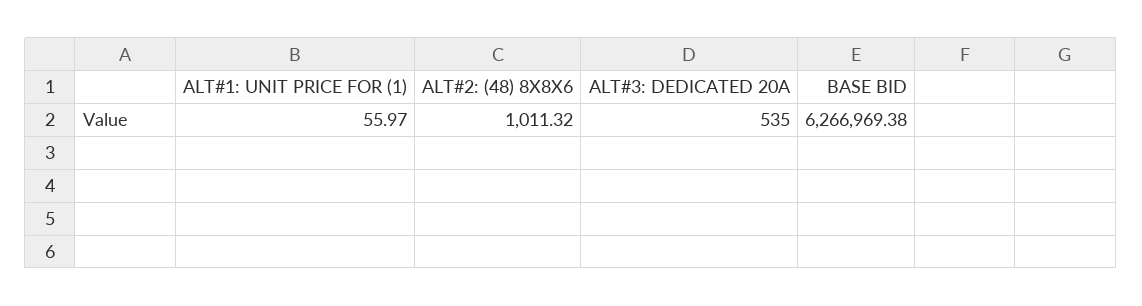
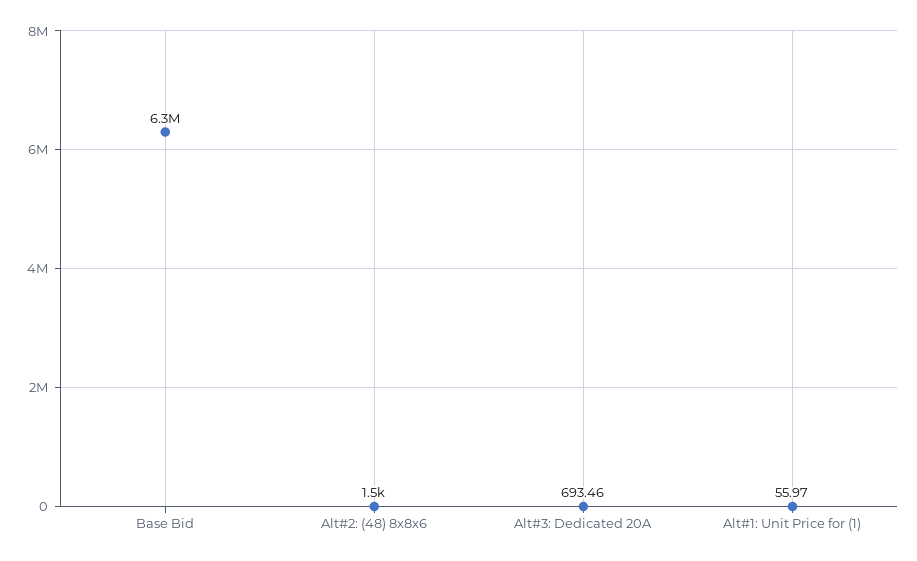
ALT#2: (48) 8X8X6: 1011.32 -> 1500
ALT#3: DEDICATED 20A: 535 -> 693.46

